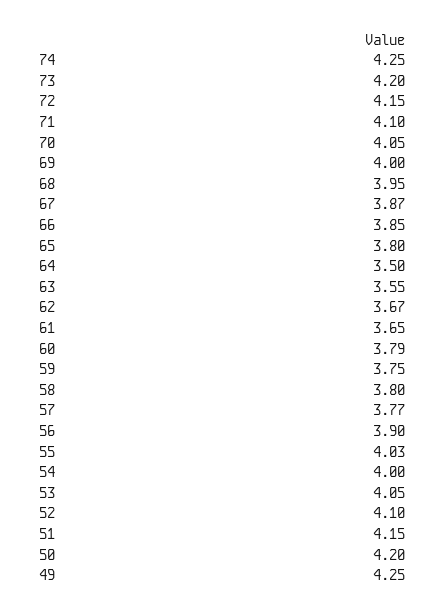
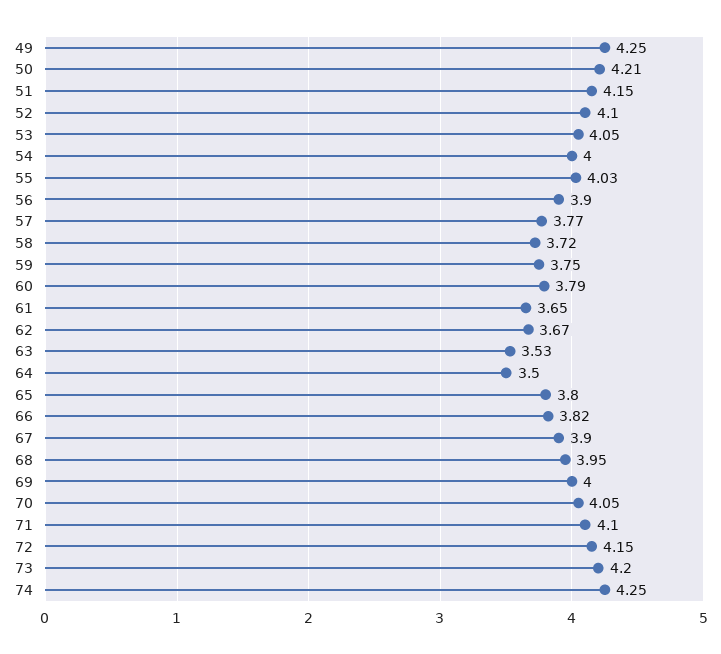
67: 3.87 -> 3.9
66: 3.85 -> 3.82
63: 3.55 -> 3.53
58: 3.8 -> 3.72
50: 4.2 -> 4.21

